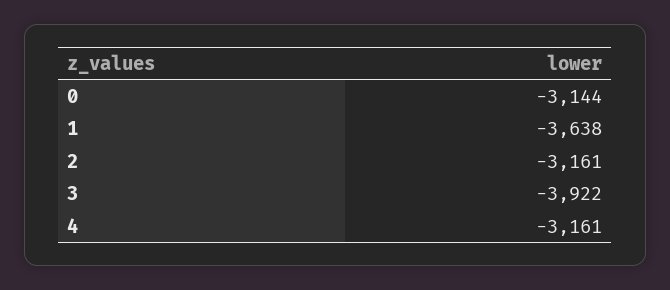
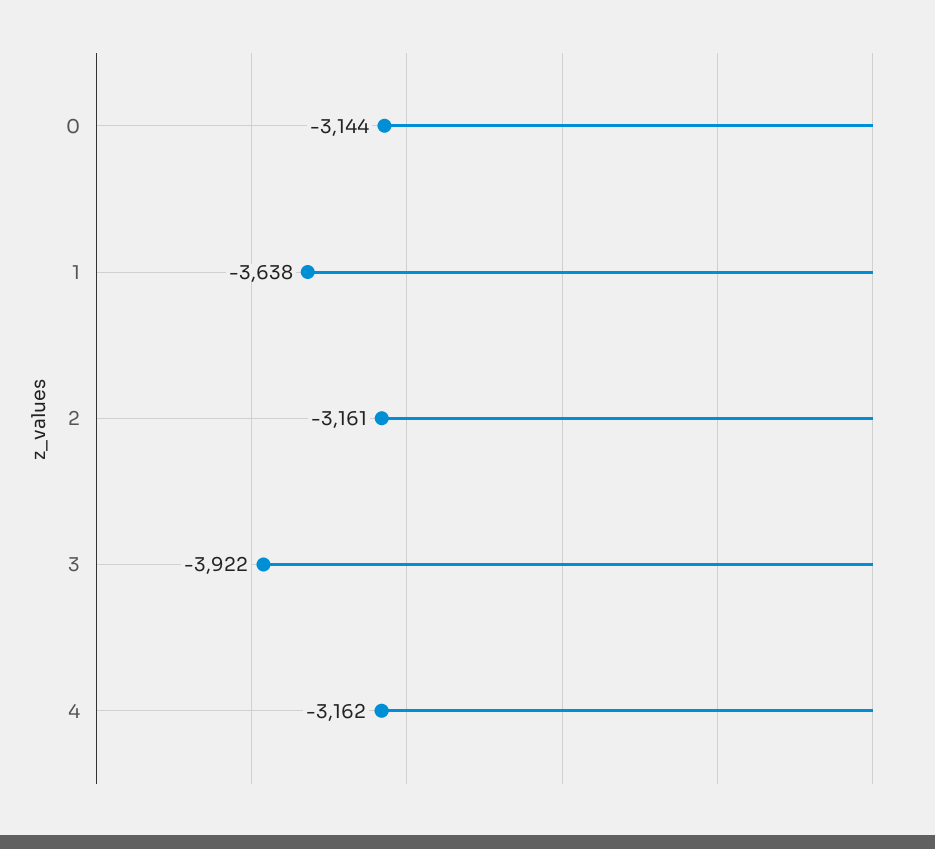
4: -3161 -> -3162

